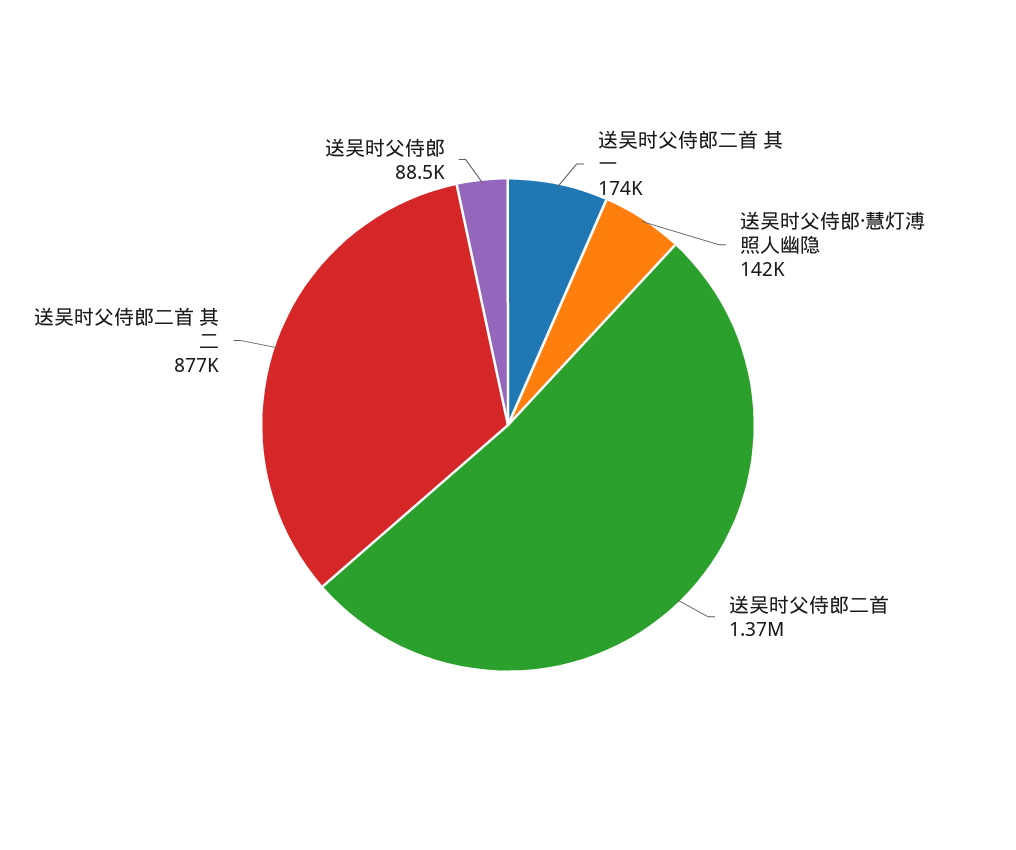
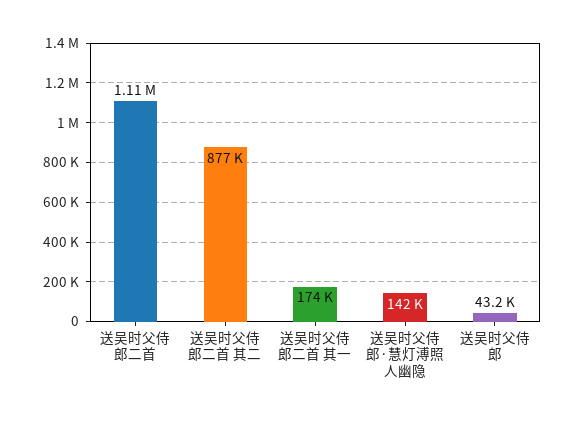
送吴时父侍郎二首: 1370000 -> 1110000
送吴时父侍郎: 88500 -> 43200

